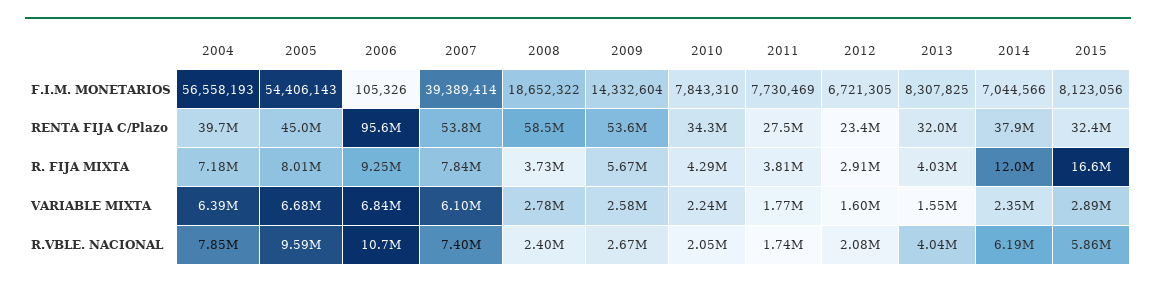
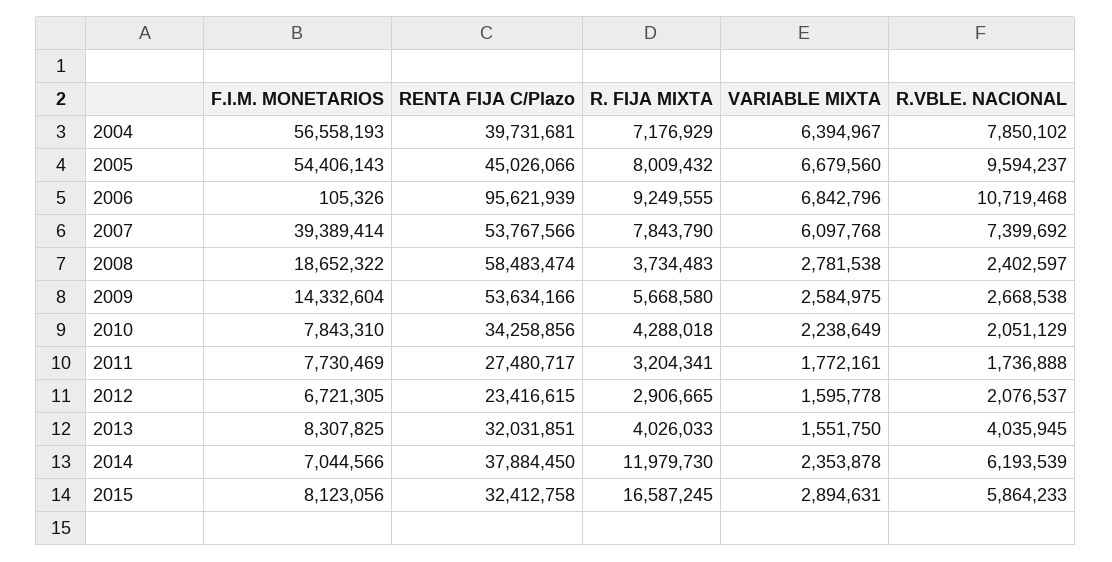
2011, R. FIJA MIXTA: 3810000 -> 3204341

